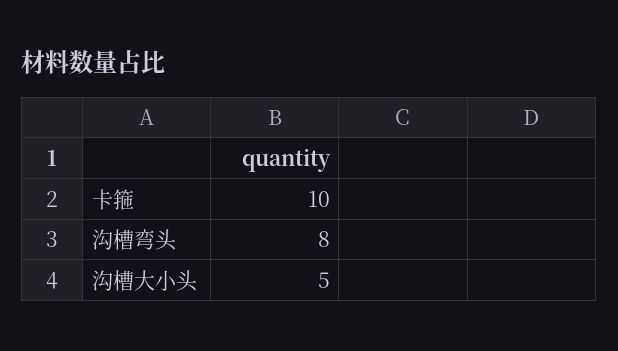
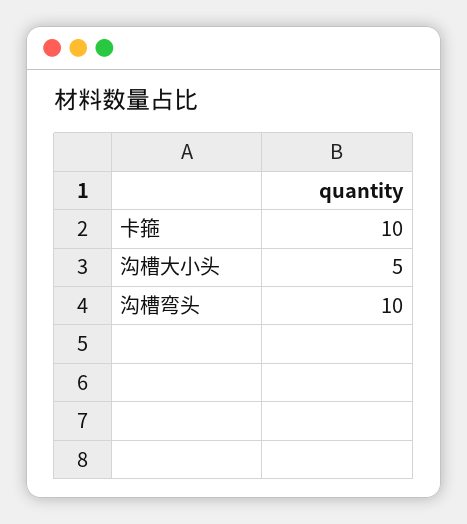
沟槽弯头: 8 -> 10

